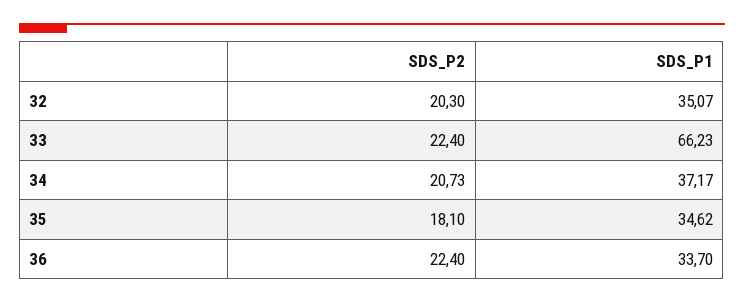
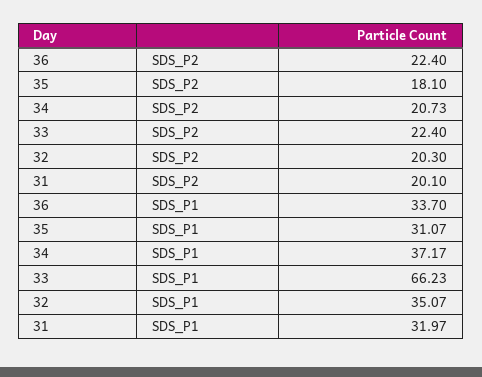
SDS_P1, 35: 34.62 -> 31.07
SDS_P2, 31: none -> 20.1
SDS_P1, 31: none -> 31.97

